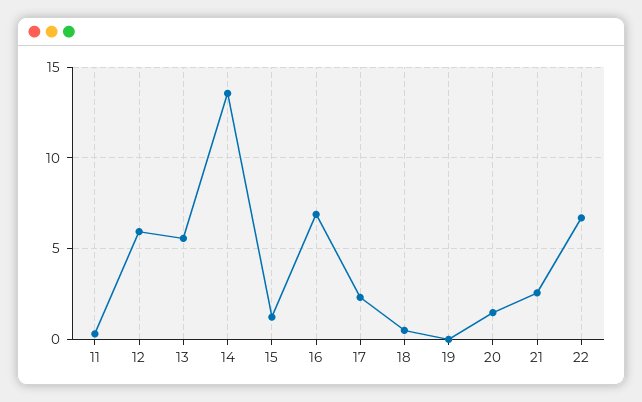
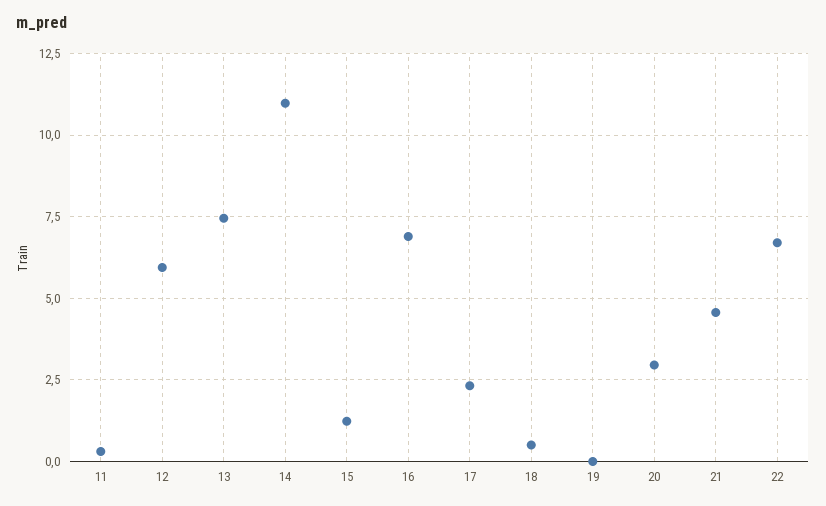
13: 5.5 -> 7.5
14: 13.5 -> 11
20: 1.5 -> 3
21: 2.5 -> 4.5

